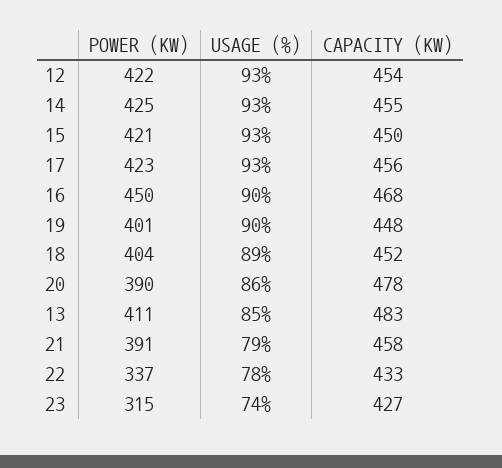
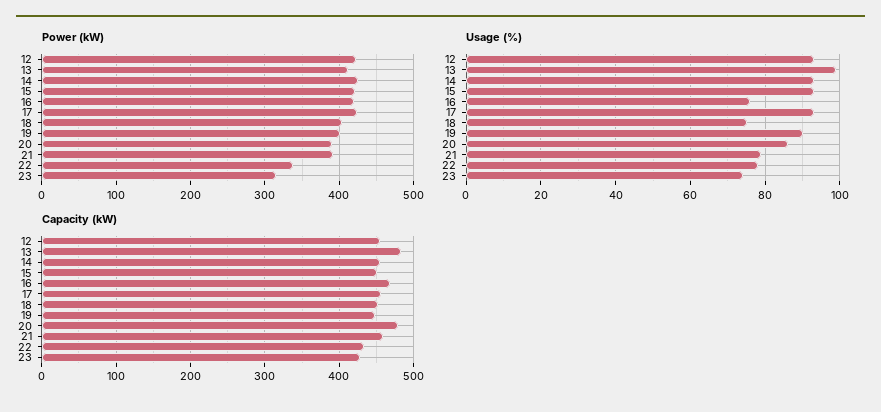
POWER (KW), 16: 450 -> 420
USAGE (%), 16: 90 -> 75
USAGE (%), 18: 89 -> 75
USAGE (%), 13: 85 -> 100

